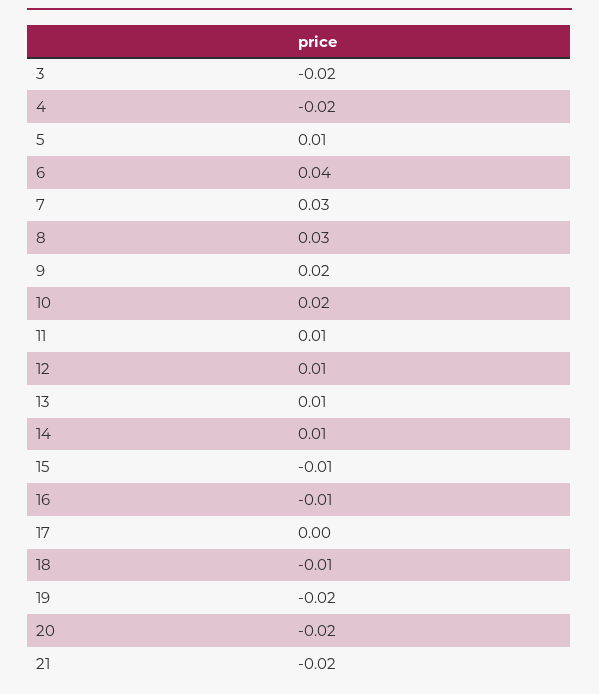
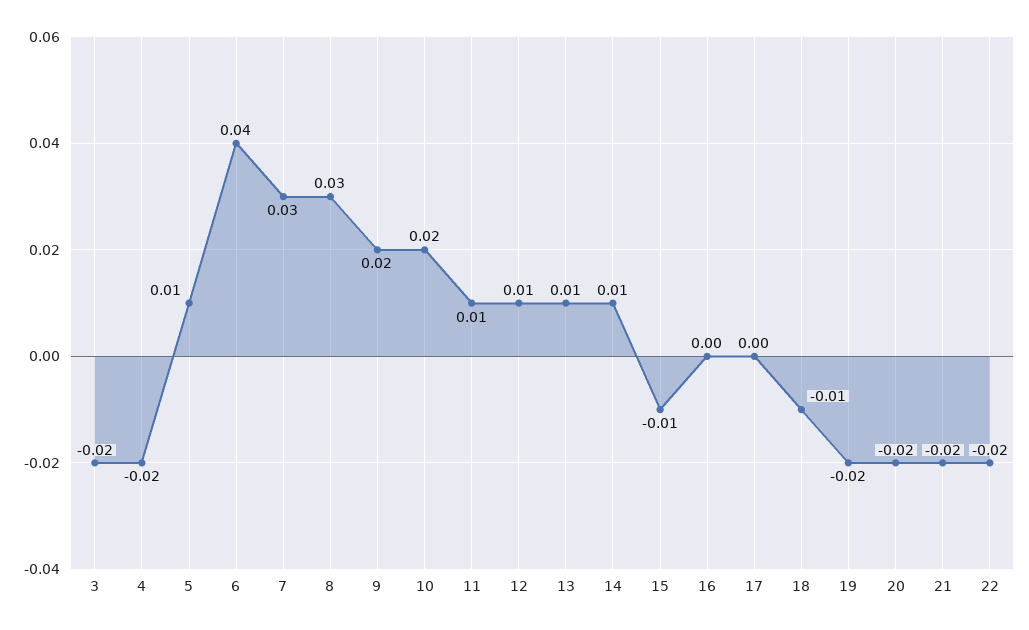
16: -0.01 -> 0
22: none -> -0.02

